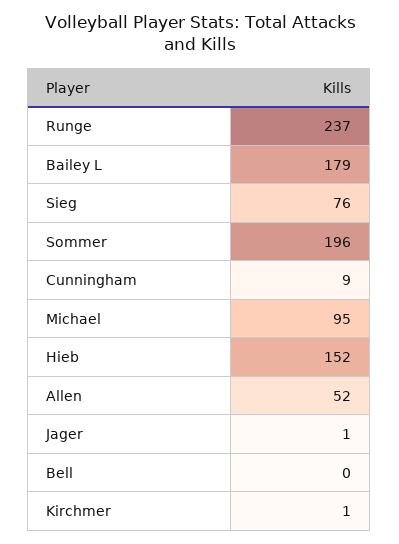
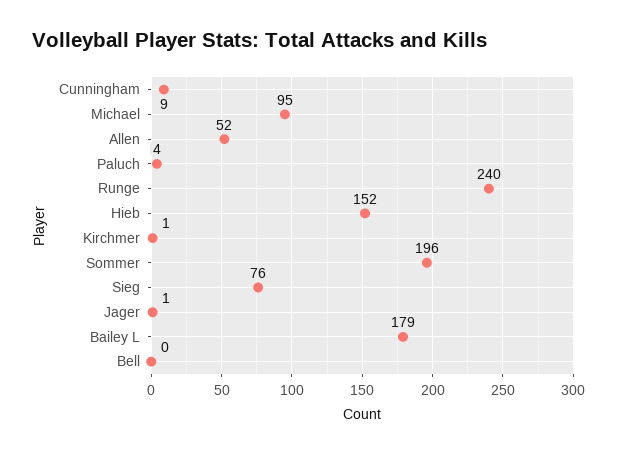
Runge: 237 -> 240
Paluch: none -> 4

